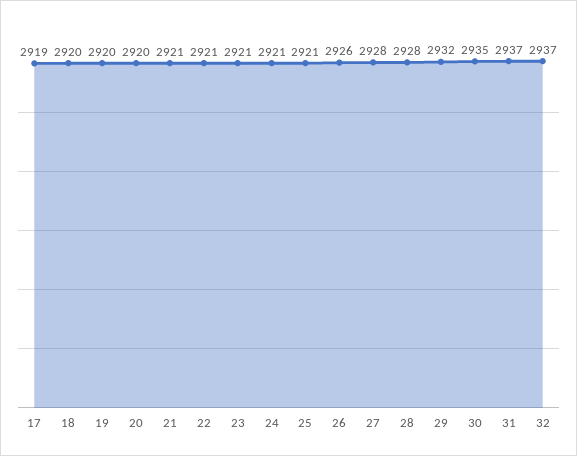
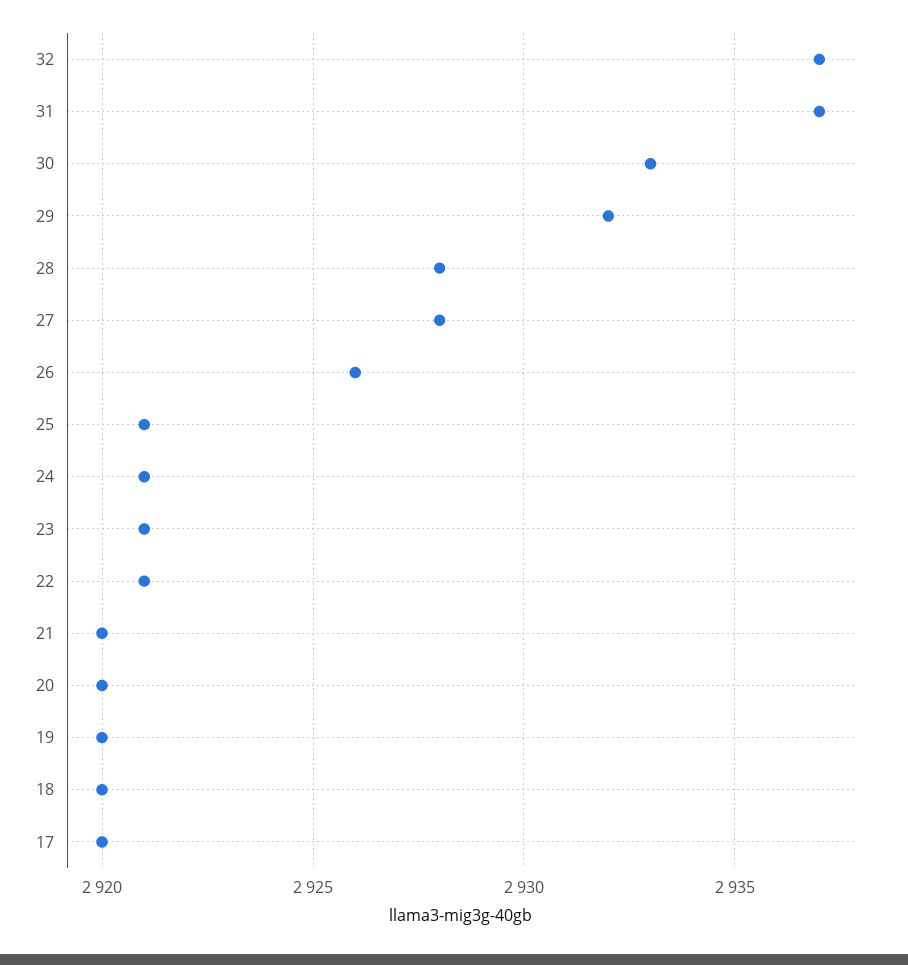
17: 2919 -> 2920
21: 2921 -> 2920
30: 2935 -> 2933

